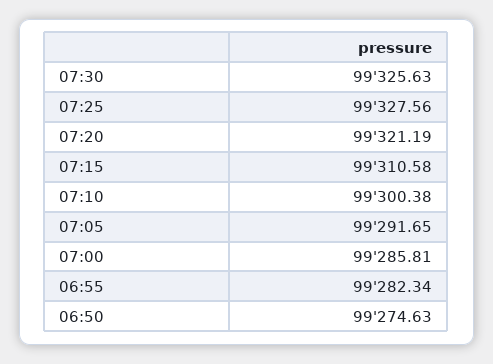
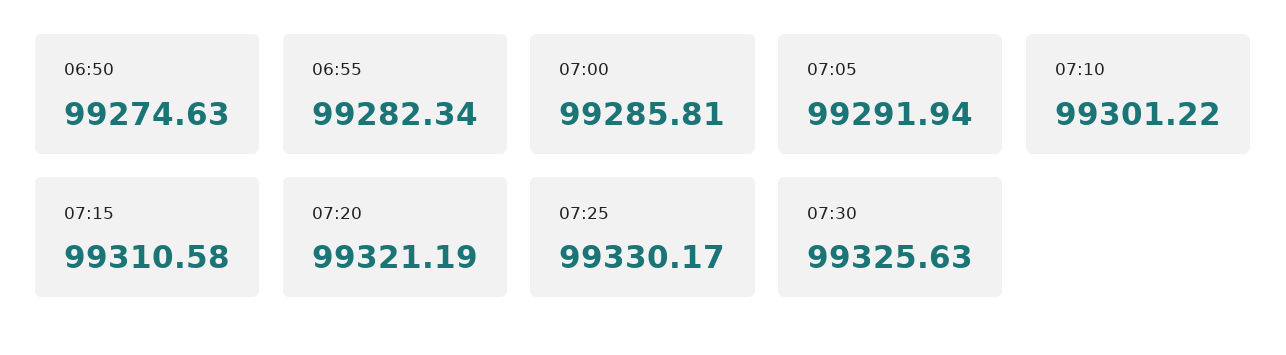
07:25: 99327.56 -> 99330.17
07:10: 99300.38 -> 99301.22
07:05: 99291.65 -> 99291.94

